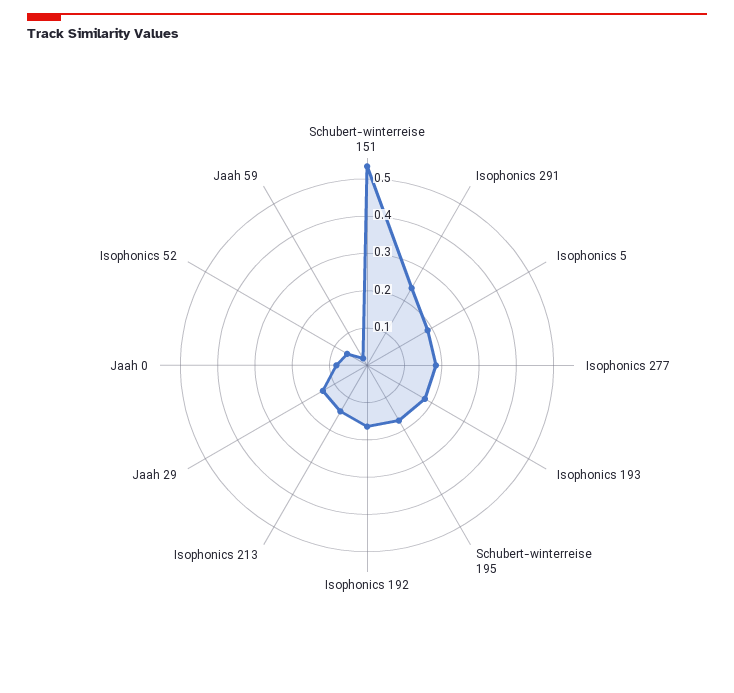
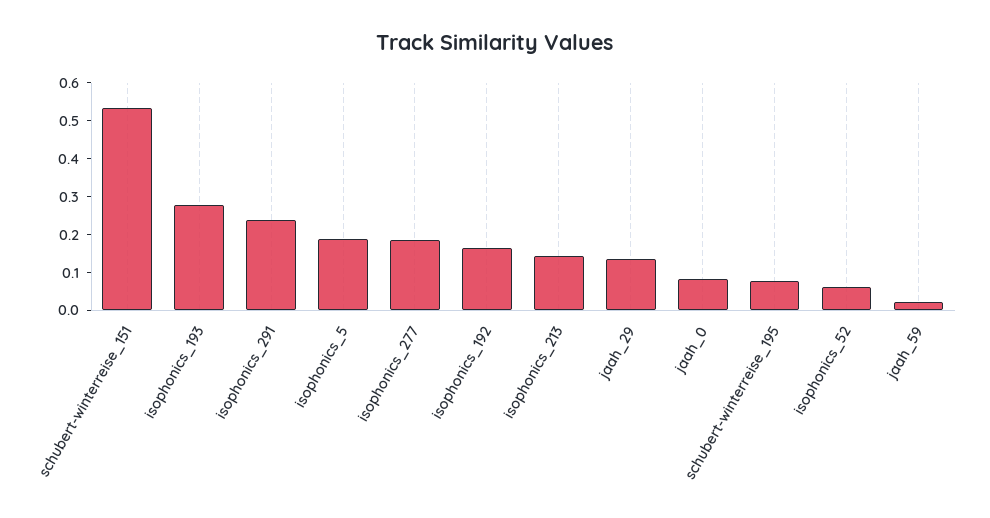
Isophonics 193: 0.175 -> 0.275
Schubert-winterreise 195: 0.175 -> 0.075

